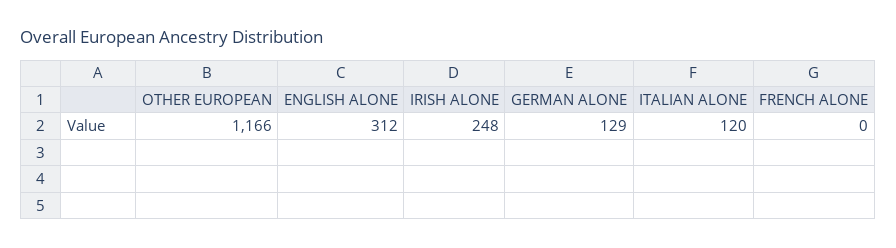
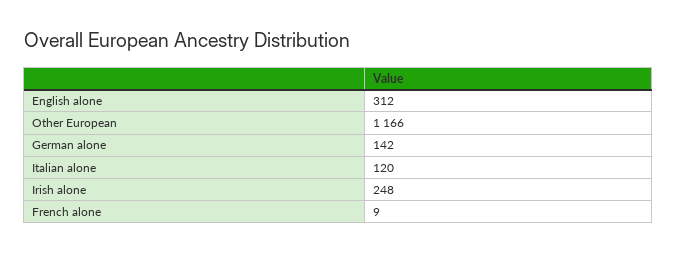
GERMAN ALONE: 129 -> 142
FRENCH ALONE: 0 -> 9

